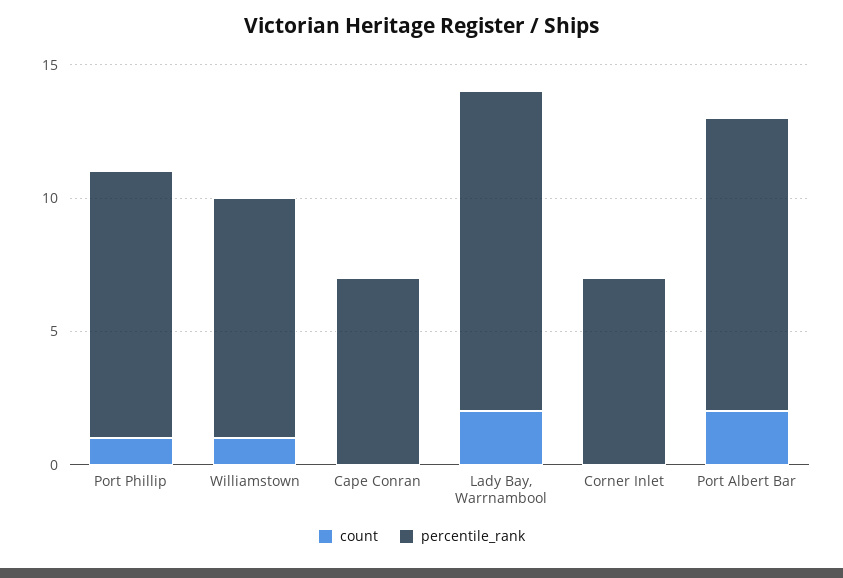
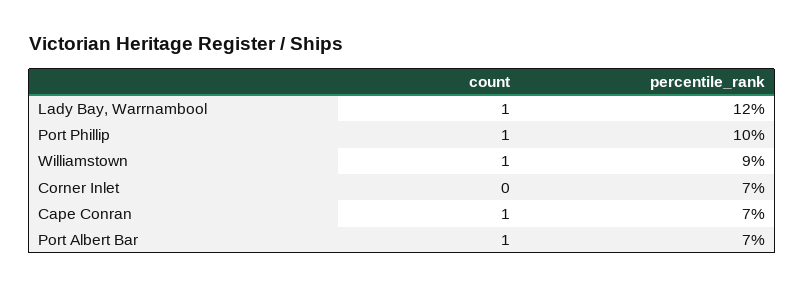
count, Cape Conran: 0 -> 1
count, Lady Bay, Warrnambool: 2 -> 1
count, Port Albert Bar: 2 -> 1
percentile_rank, Port Albert Bar: 11 -> 7

